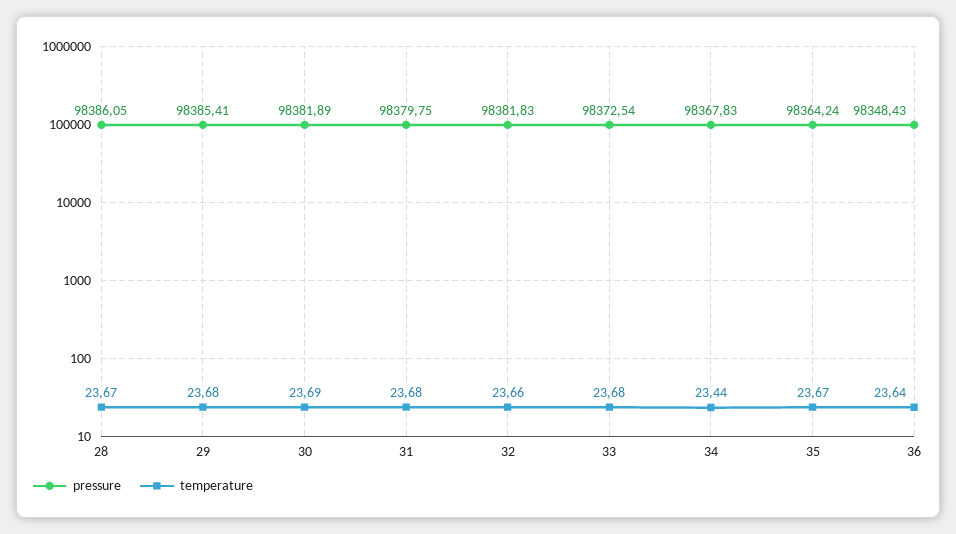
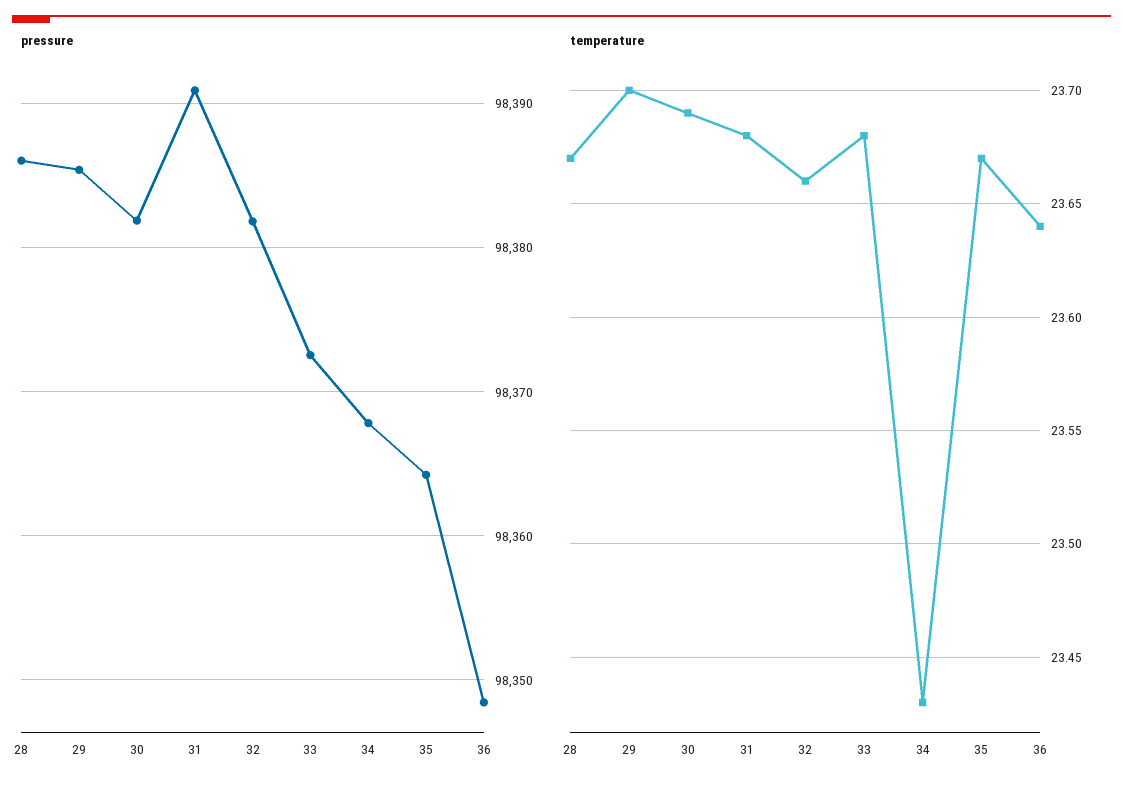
temperature, 29: 23.68 -> 23.7
pressure, 31: 98379.75 -> 98391
temperature, 34: 23.44 -> 23.43

